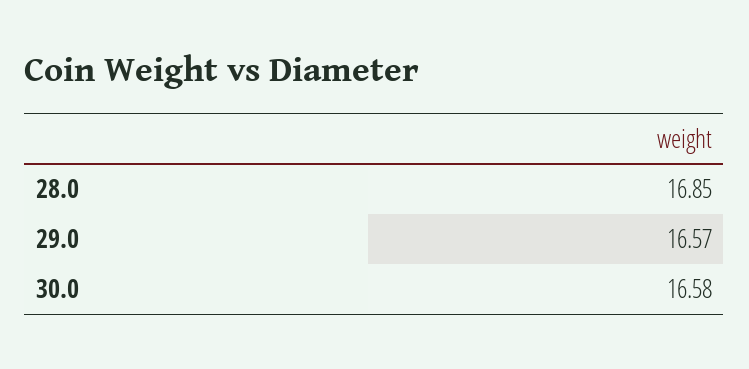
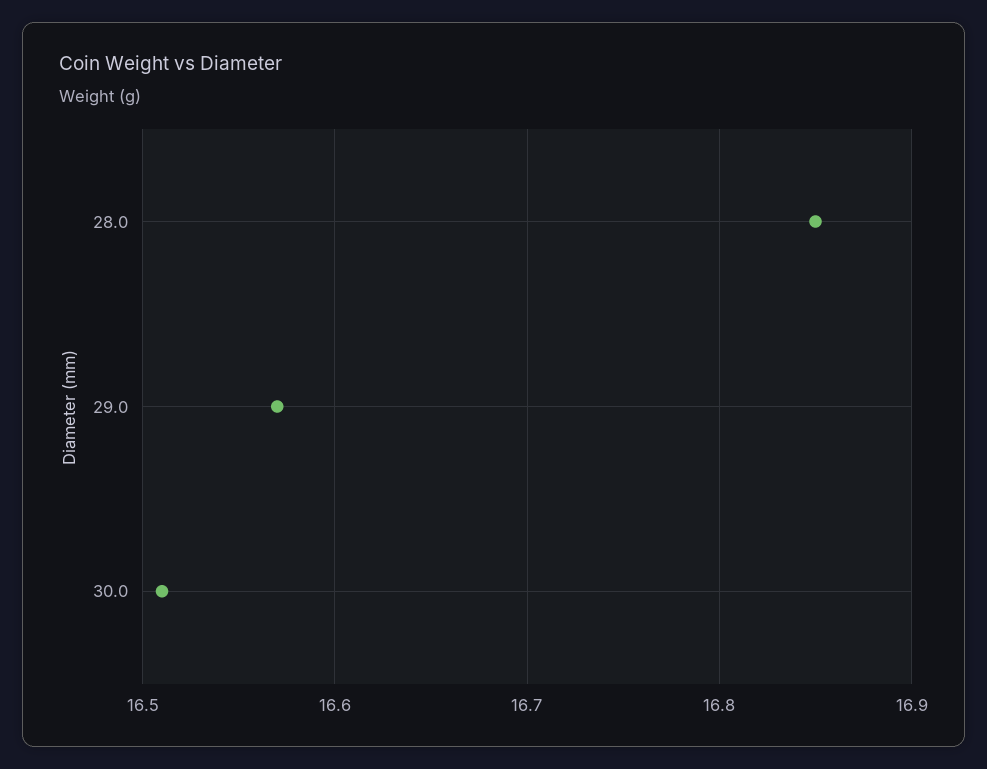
30.0: 16.58 -> 16.51

